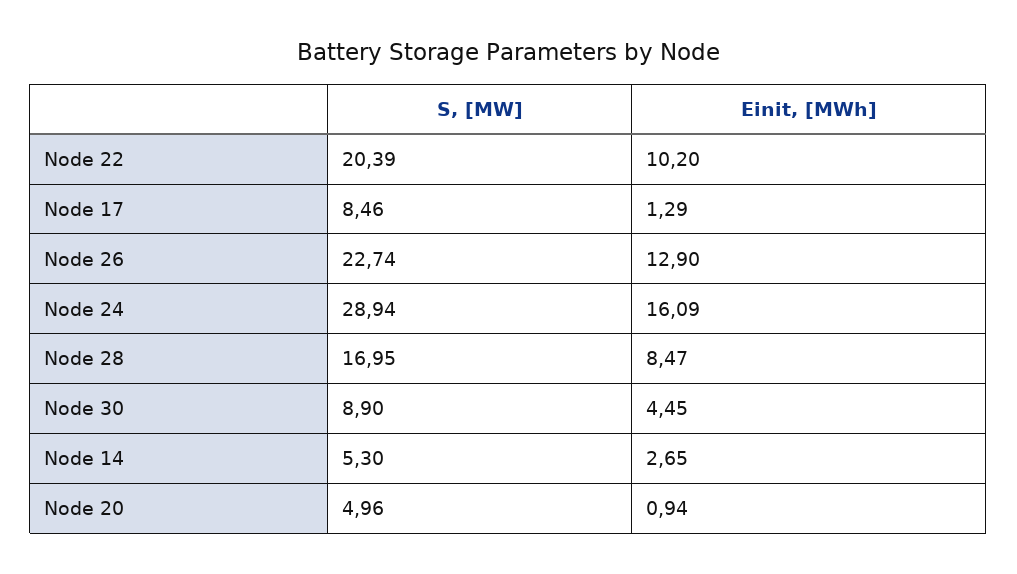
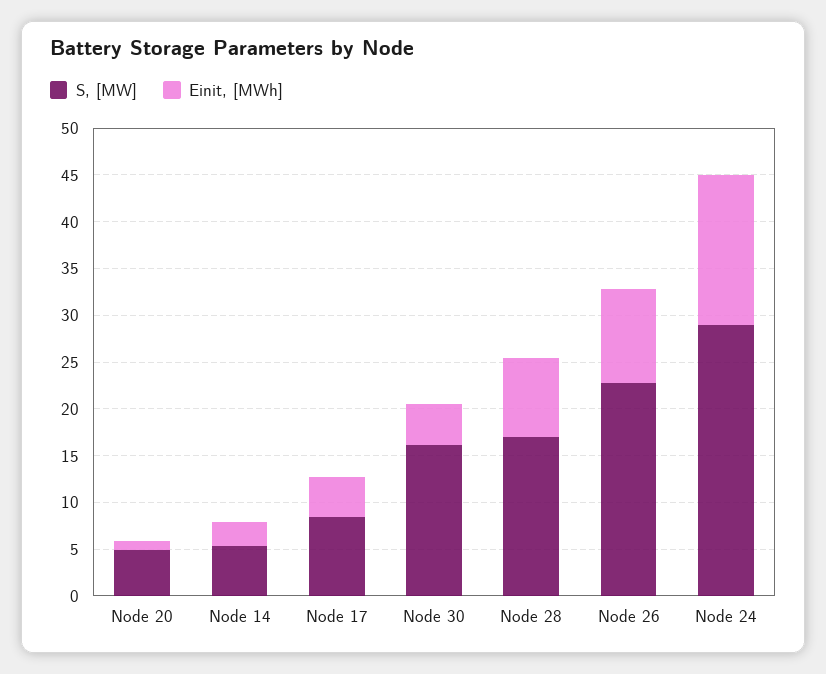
S, [MW], Node 22: 20.39 -> none
Einit, [MWh], Node 22: 10.2 -> none
Einit, [MWh], Node 17: 1.29 -> 4
Einit, [MWh], Node 26: 12.9 -> 10
S, [MW], Node 30: 8.9 -> 16

